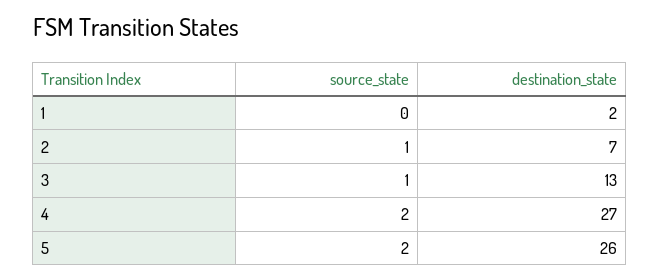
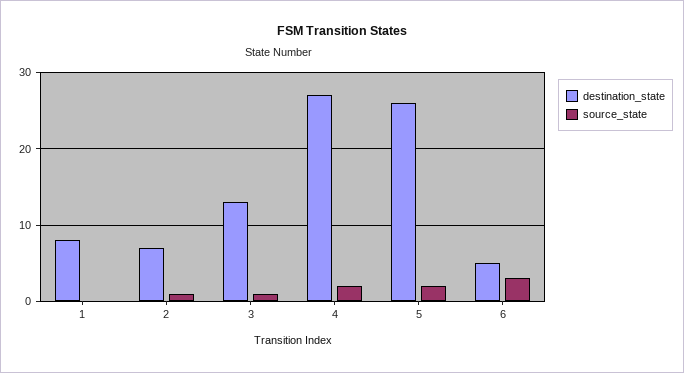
destination_state, 1: 2 -> 8
destination_state, 6: none -> 5
source_state, 6: none -> 3

